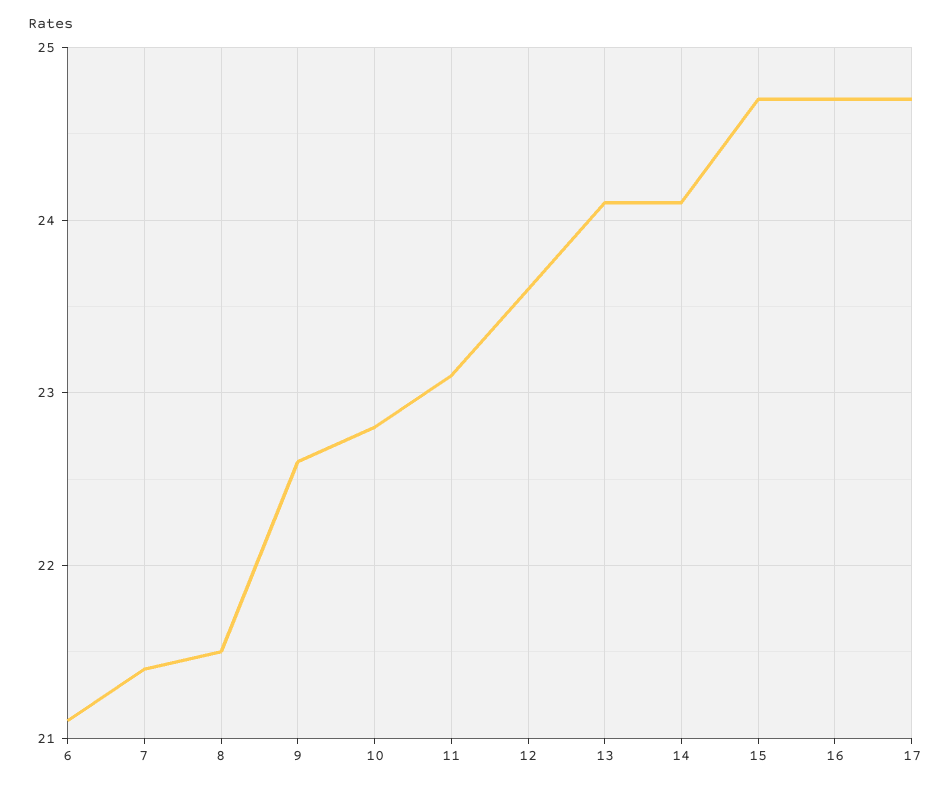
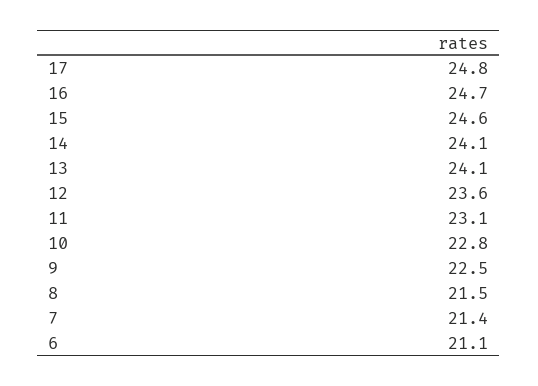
9: 22.6 -> 22.5
15: 24.7 -> 24.6
17: 24.7 -> 24.8

